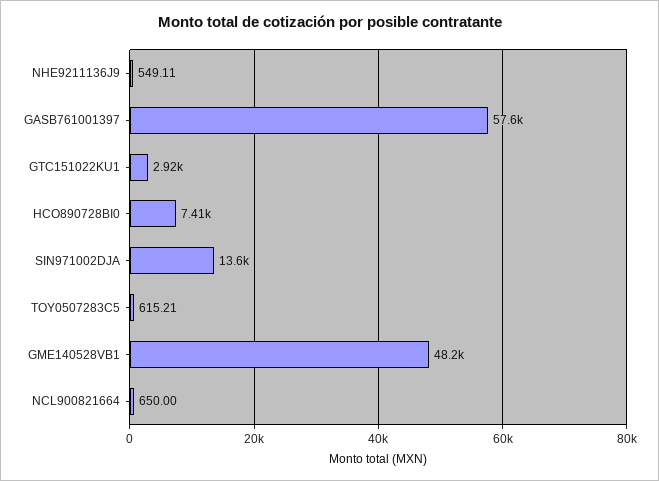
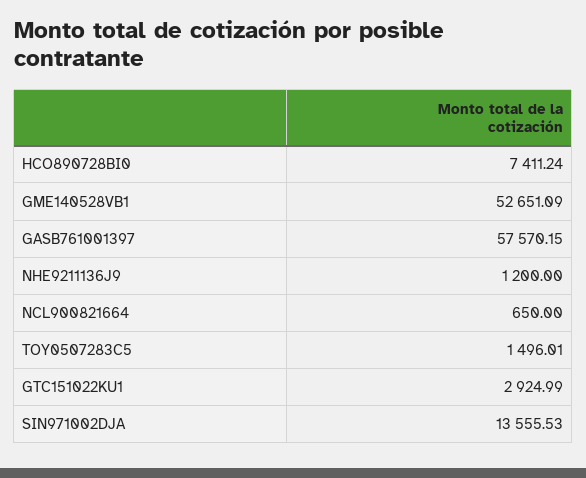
NHE9211136J9: 549.11 -> 1200
TOY0507283C5: 615.21 -> 1496.01
GME140528VB1: 48200 -> 52651.09

